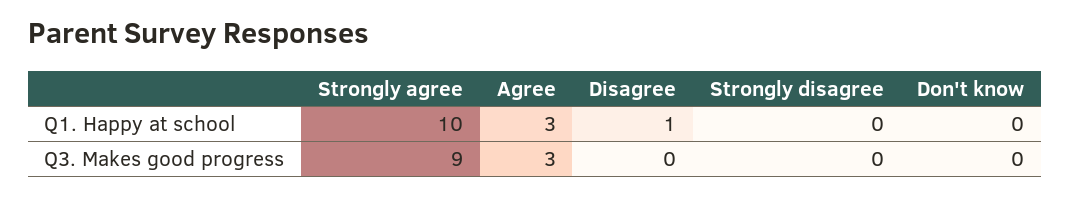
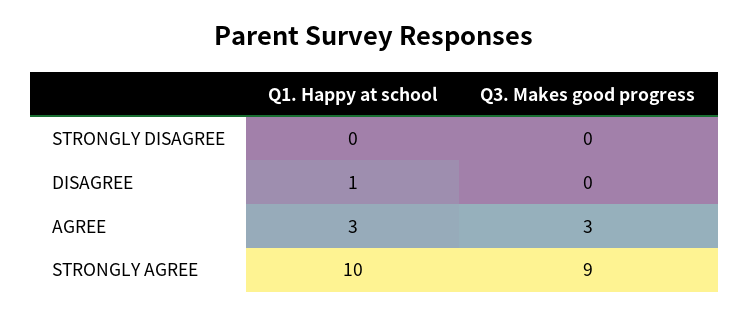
Don't know, Q1. Happy at school: 0 -> none
Don't know, Q3. Makes good progress: 0 -> none

